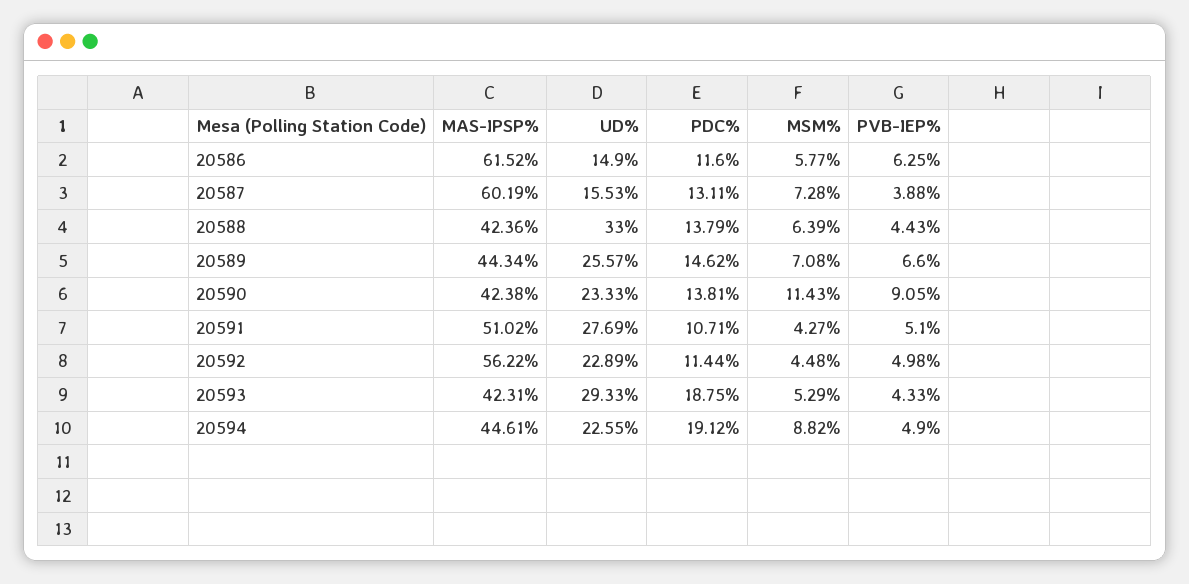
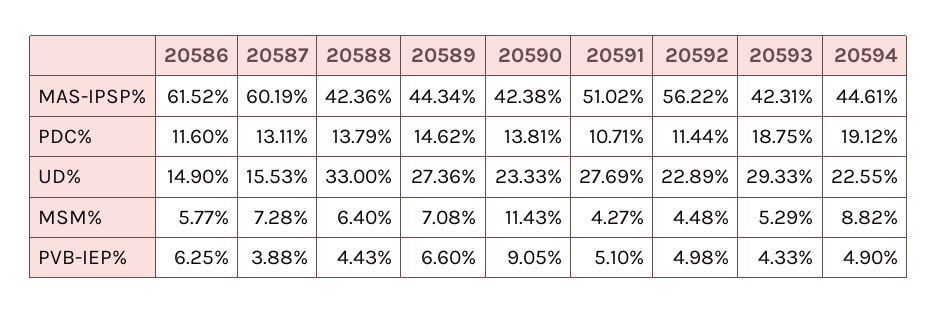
MSM%, 20588: 6.39 -> 6.4
UD%, 20589: 25.57 -> 27.36

